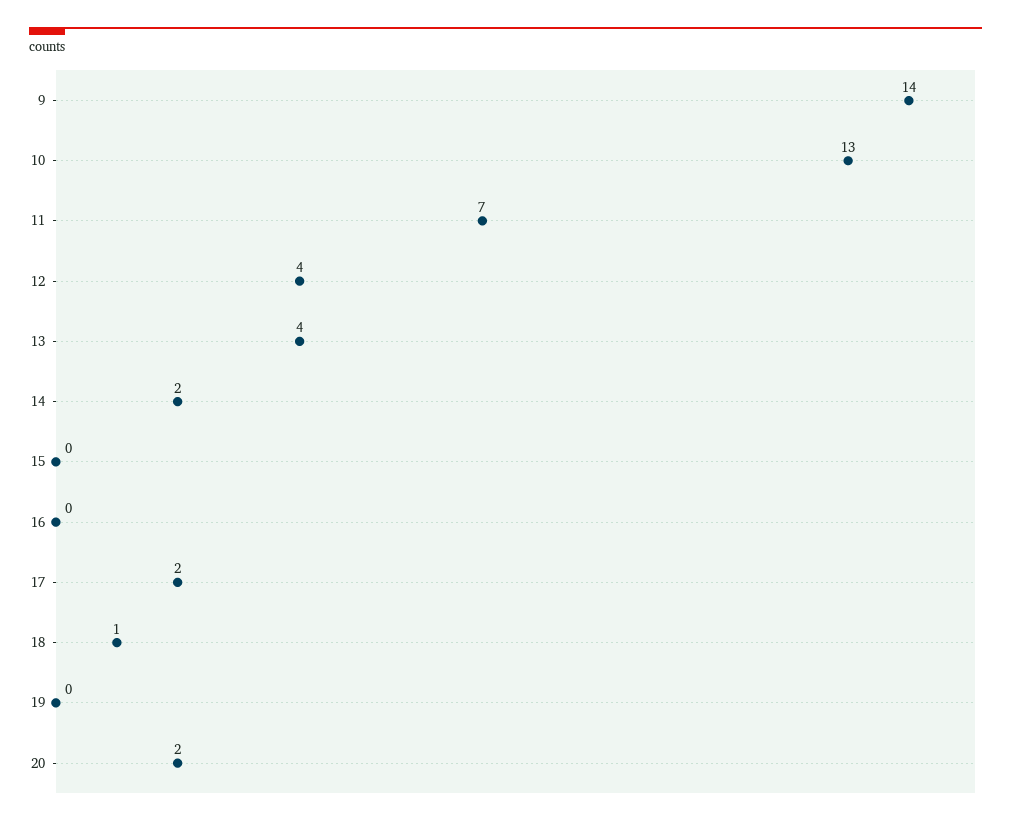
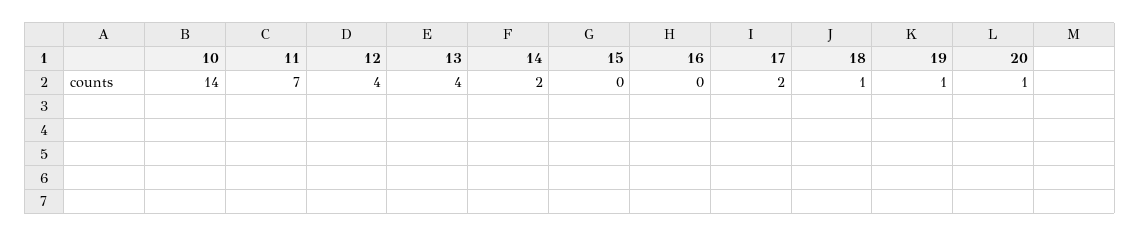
9: 14 -> none
10: 13 -> 14
19: 0 -> 1
20: 2 -> 1

